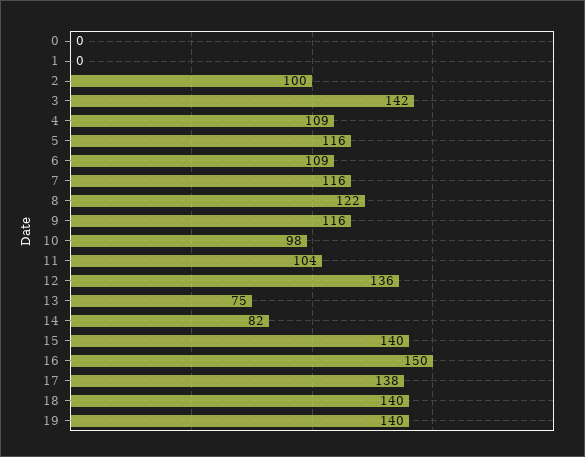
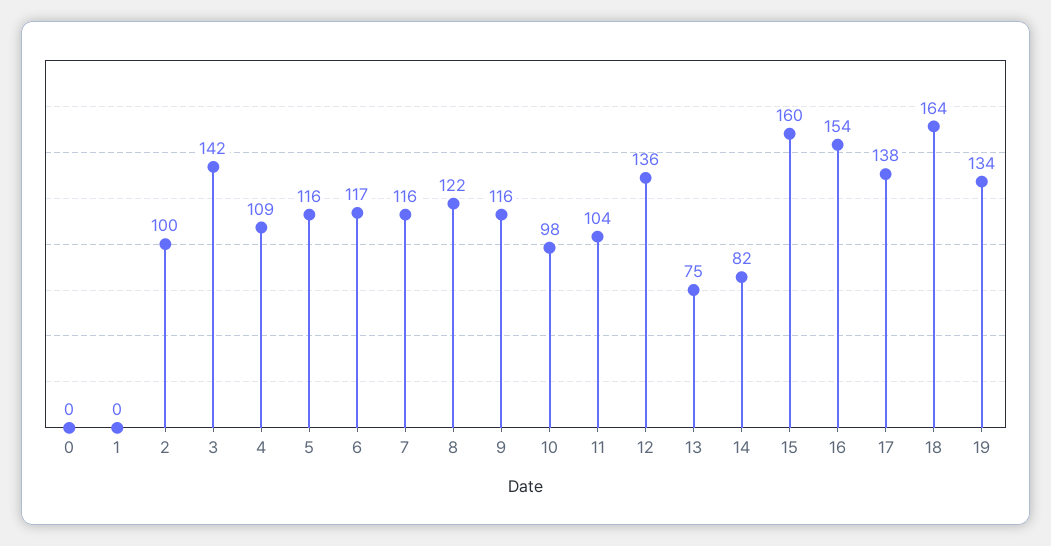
6: 109 -> 117
15: 140 -> 160
16: 150 -> 154
18: 140 -> 164
19: 140 -> 134

